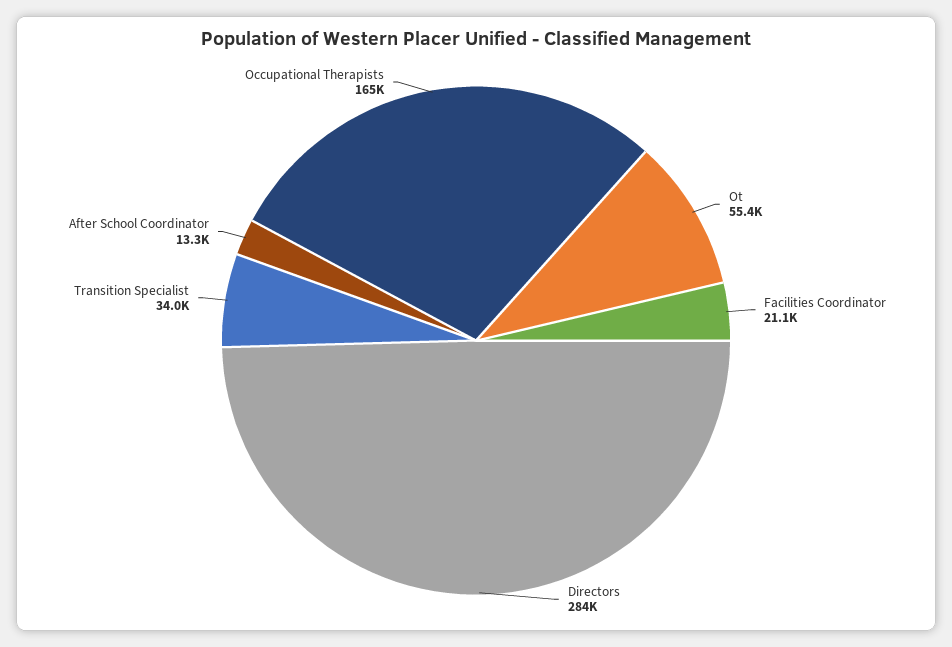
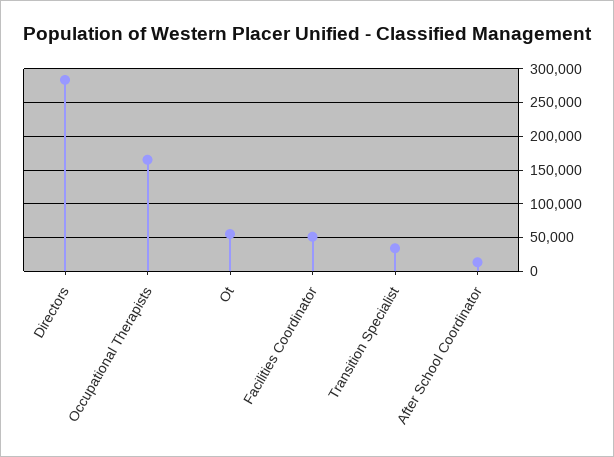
Facilities Coordinator: 21100 -> 50000

